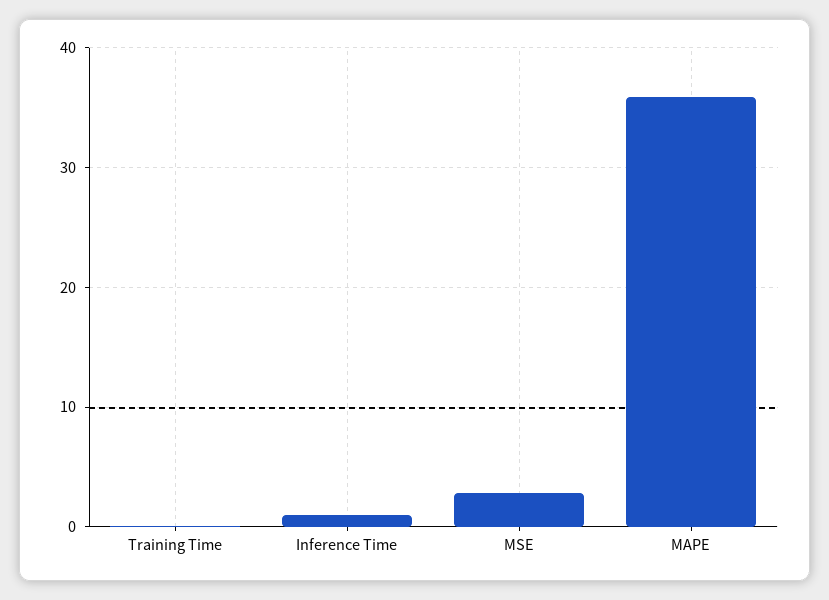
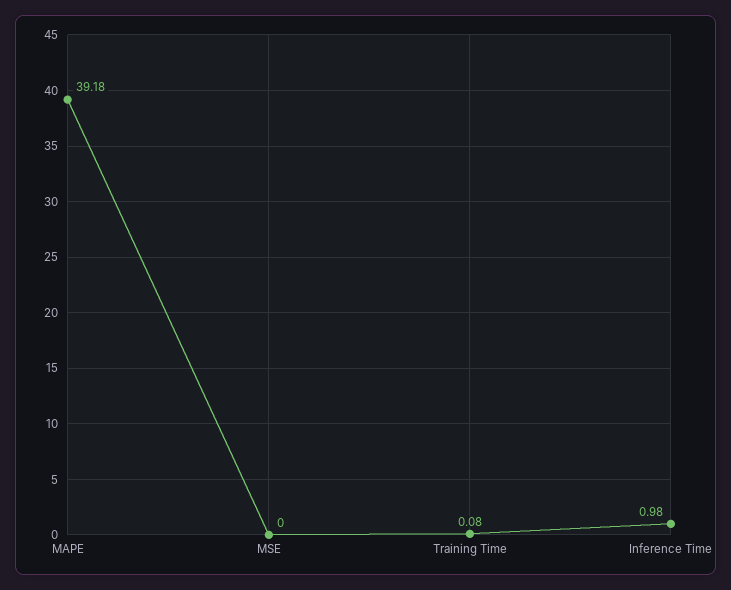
MSE: 3 -> 0
MAPE: 36 -> 39.18

